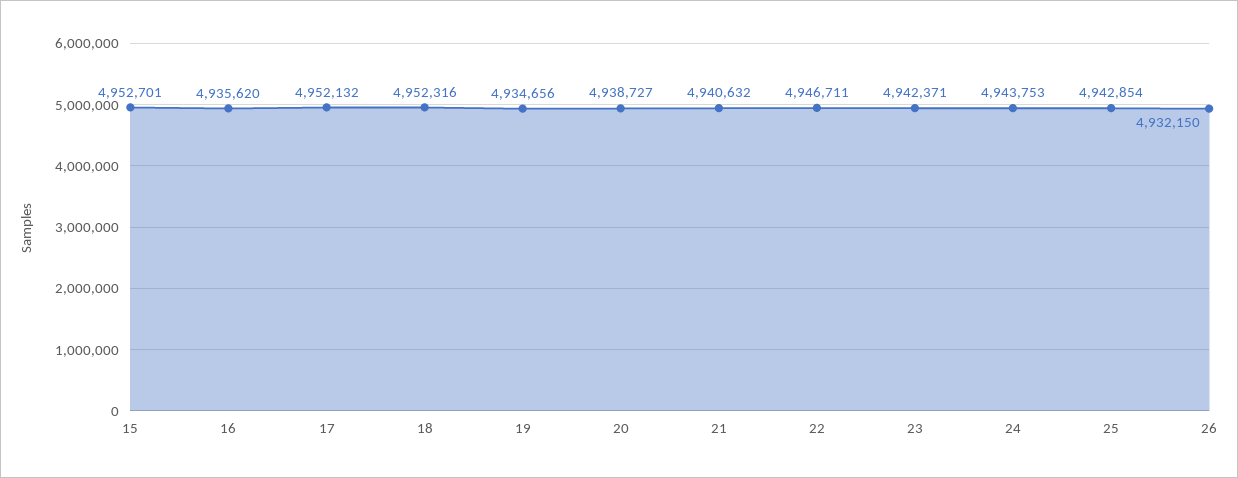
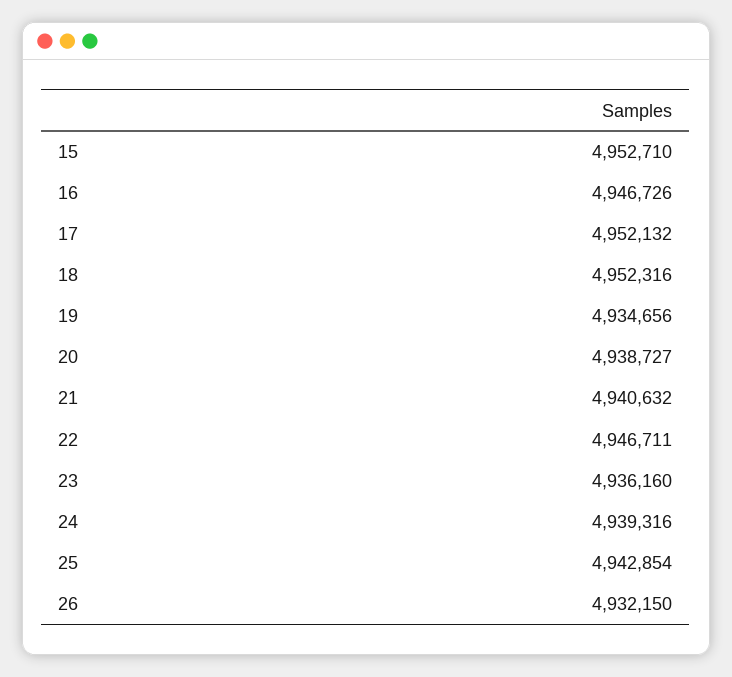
15: 4952701 -> 4952710
16: 4935620 -> 4946726
23: 4942371 -> 4936160
24: 4943753 -> 4939316

